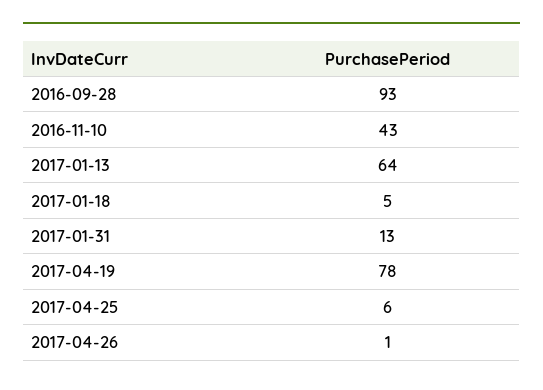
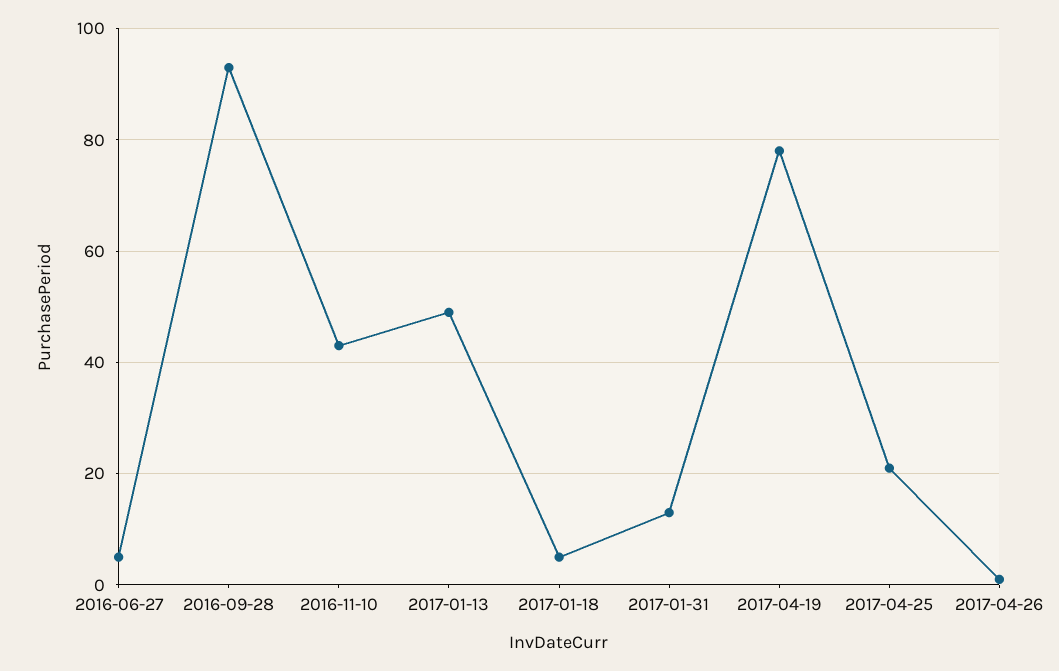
2017-01-13: 64 -> 50
2017-04-25: 6 -> 20
2016-06-27: none -> 5

